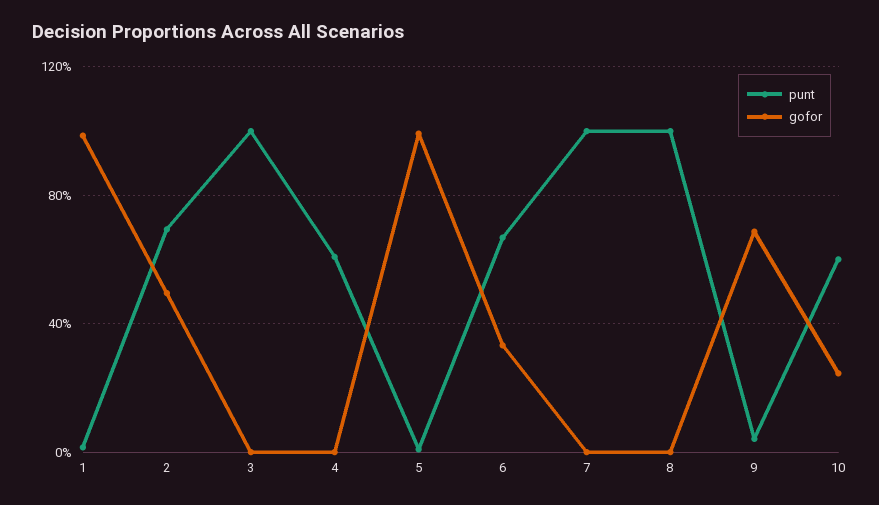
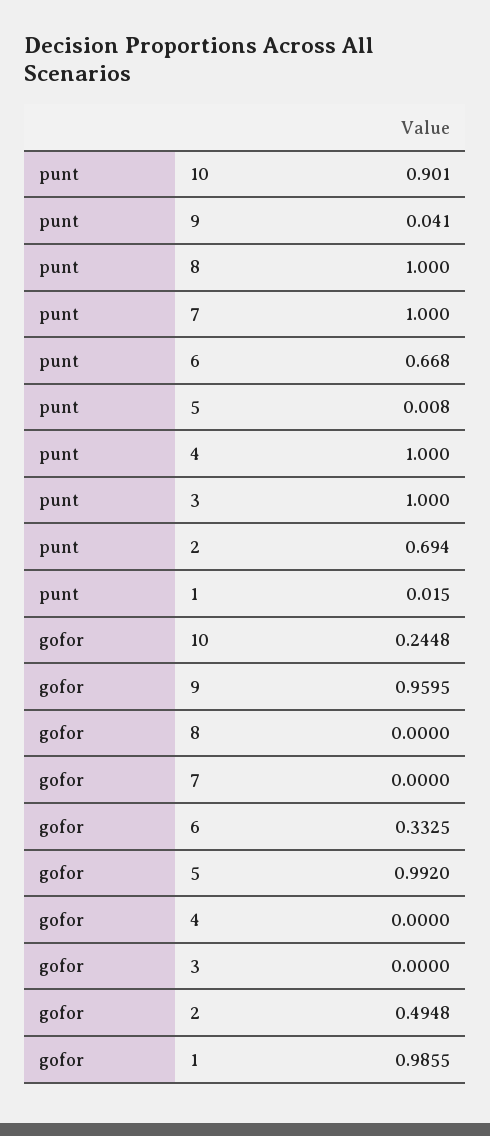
punt, 4: 0.6 -> 1
gofor, 9: 0.7 -> 0.9595
punt, 10: 0.6 -> 0.901

